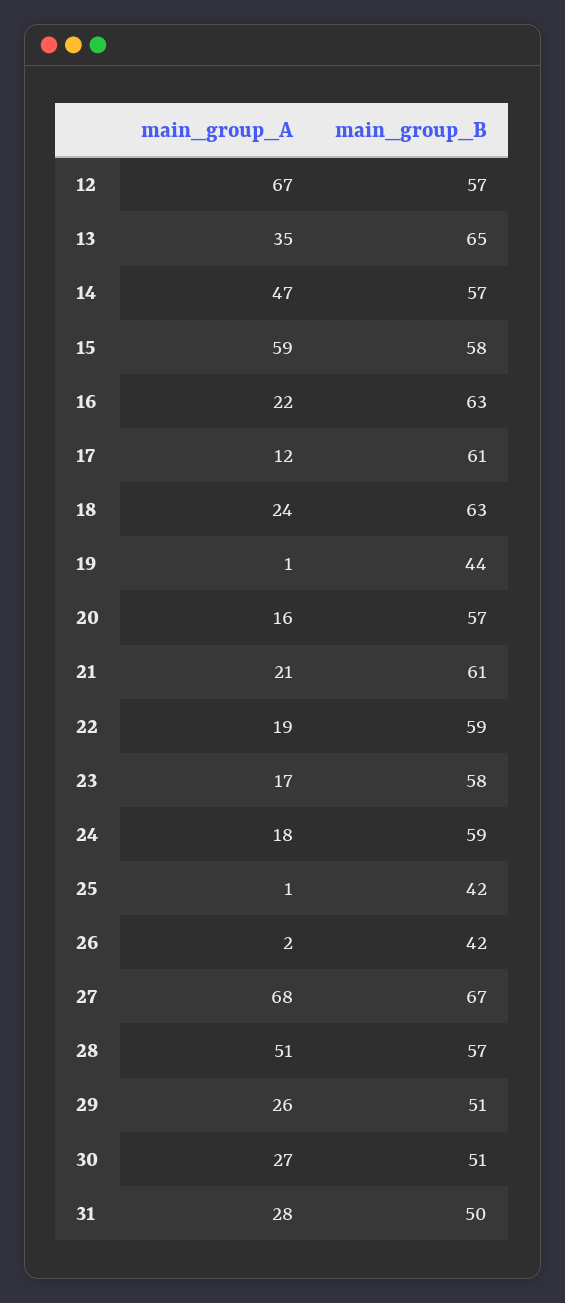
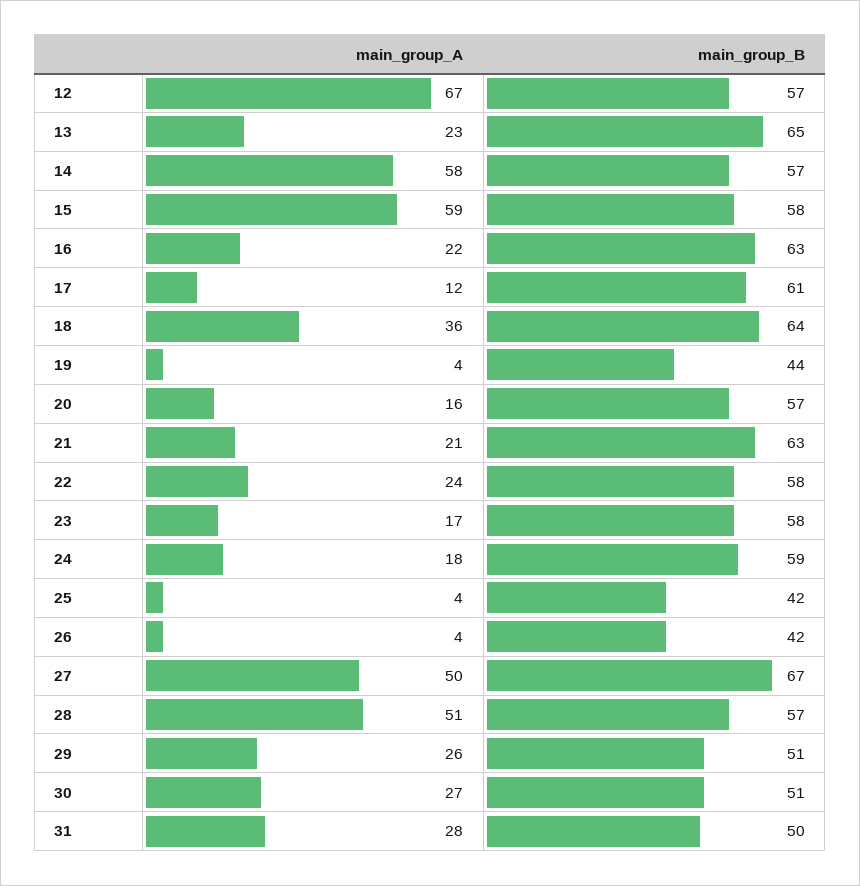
main_group_A, 13: 35 -> 23
main_group_A, 14: 47 -> 58
main_group_A, 18: 24 -> 36
main_group_B, 18: 63 -> 64
main_group_A, 19: 1 -> 4
main_group_B, 21: 61 -> 63
main_group_A, 22: 19 -> 24
main_group_B, 22: 59 -> 58
main_group_A, 25: 1 -> 4
main_group_A, 26: 2 -> 4
main_group_A, 27: 68 -> 50

